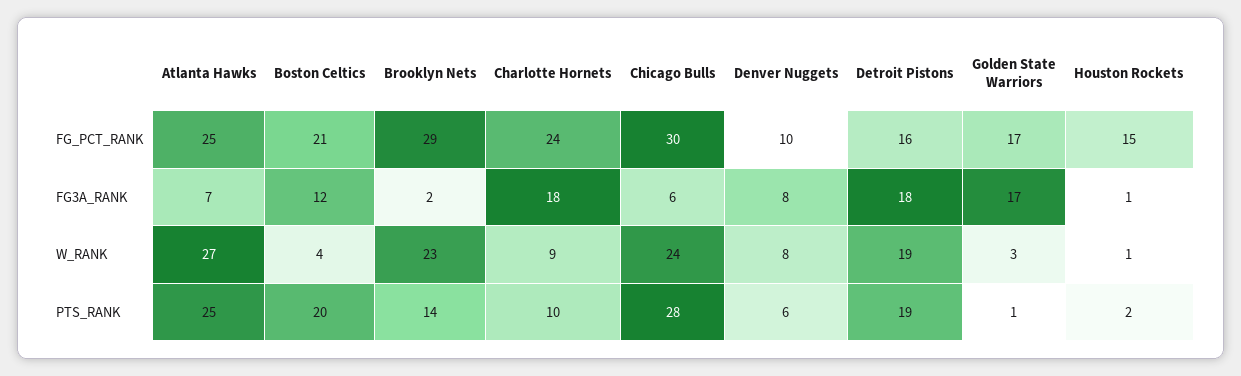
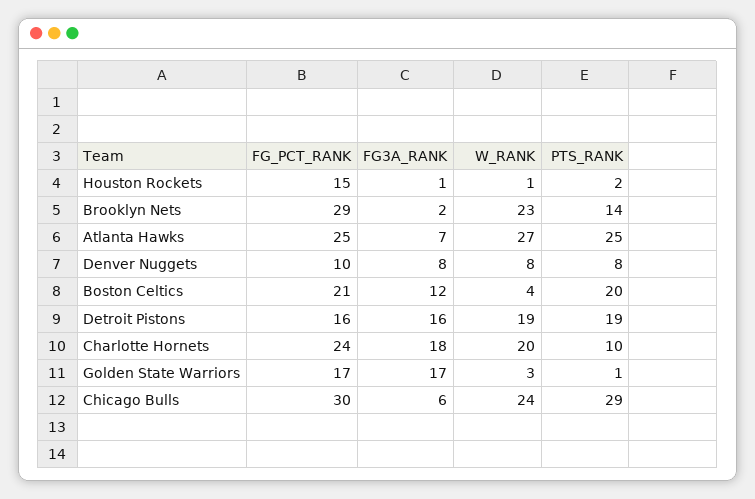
Detroit Pistons, FG3A_RANK: 18 -> 16
Charlotte Hornets, W_RANK: 9 -> 20
Chicago Bulls, PTS_RANK: 28 -> 29
Denver Nuggets, PTS_RANK: 6 -> 8

